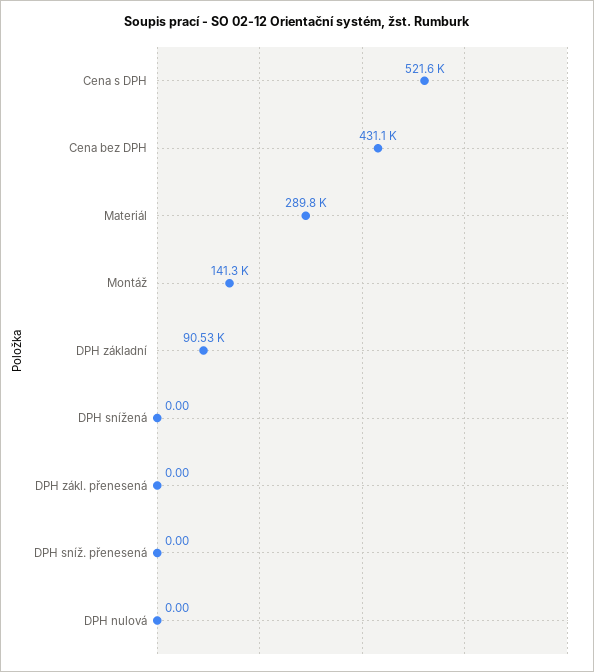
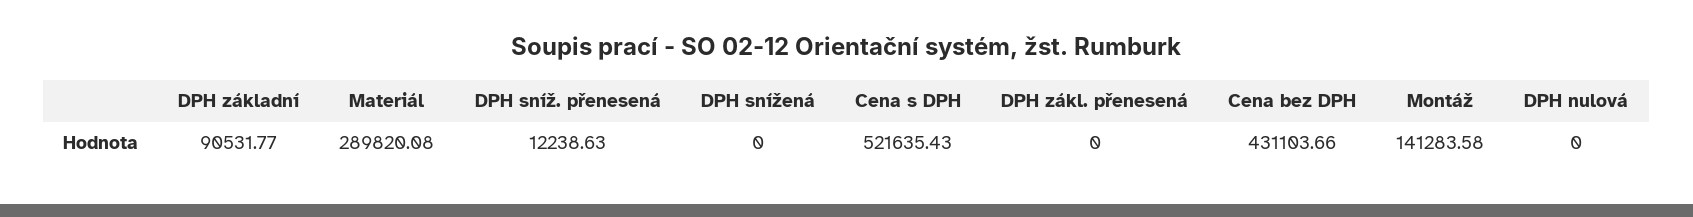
DPH sníž. přenesená: 0 -> 12238.63

